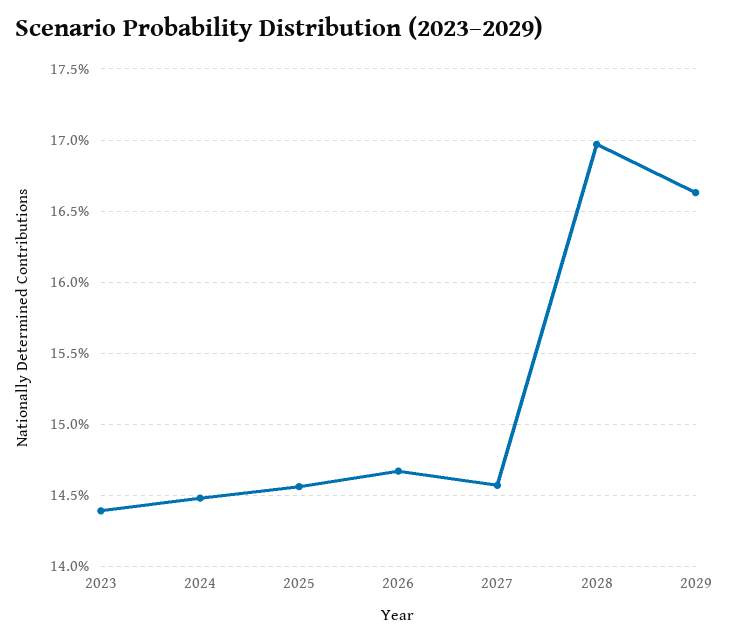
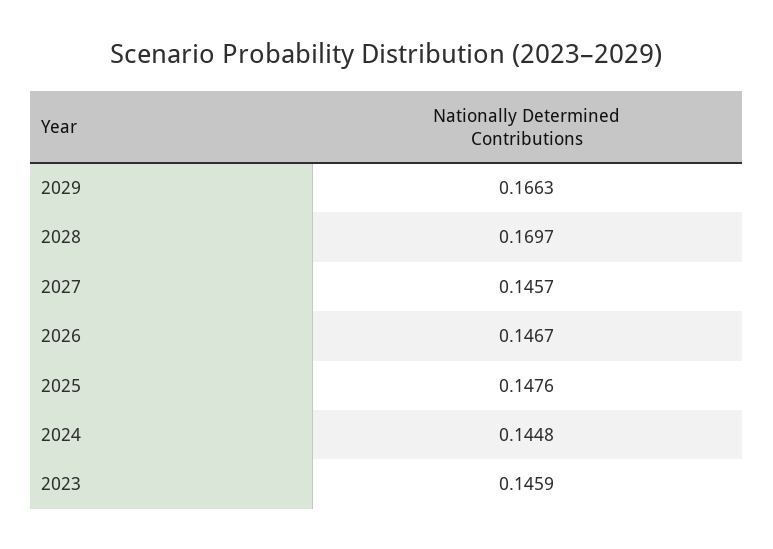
2023: 0.144 -> 0.1459
2025: 0.1455 -> 0.1476

